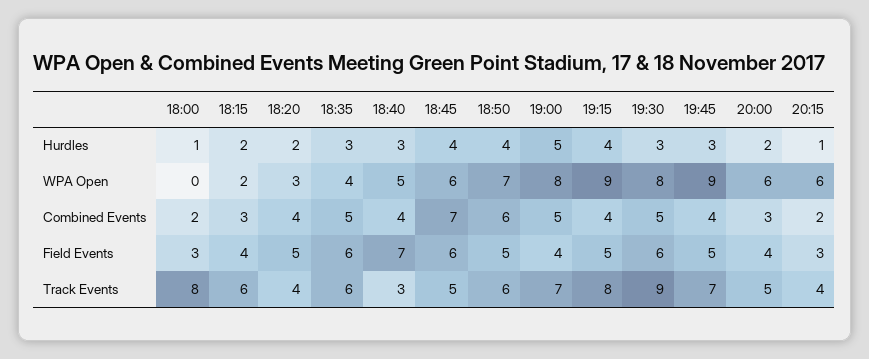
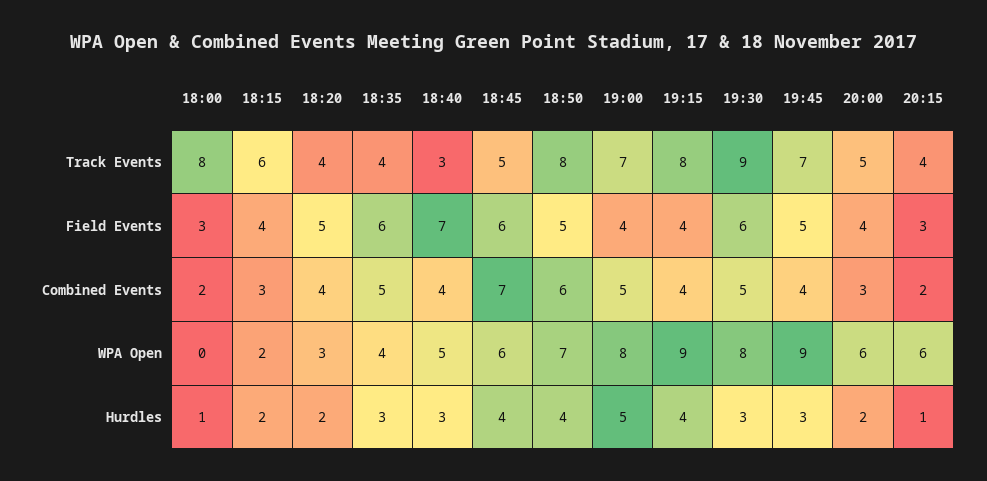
19:15, Field Events: 5 -> 4
18:35, Track Events: 6 -> 4
18:50, Track Events: 6 -> 8

